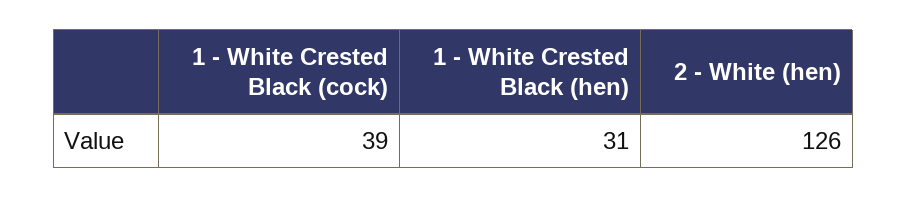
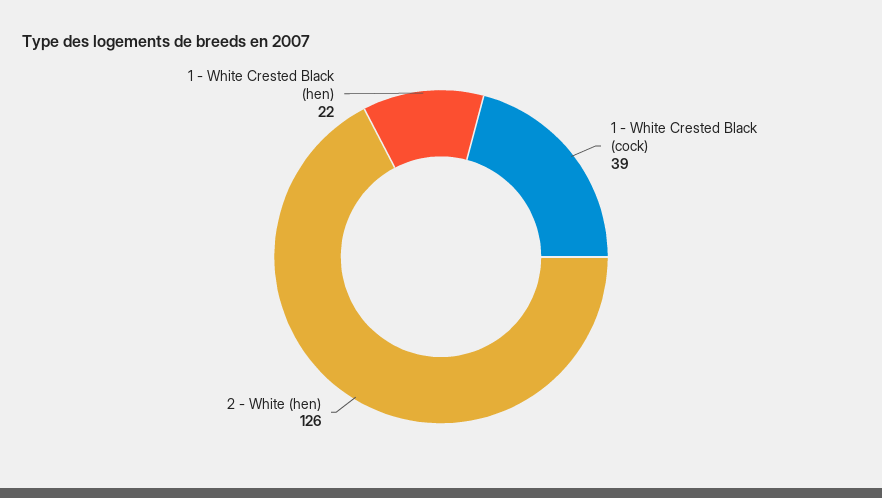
1 - White Crested Black (hen): 31 -> 22

